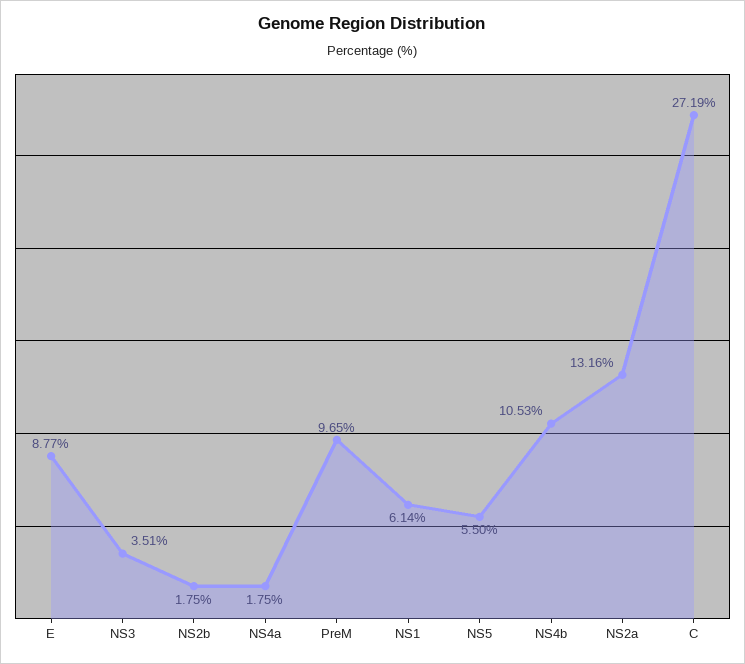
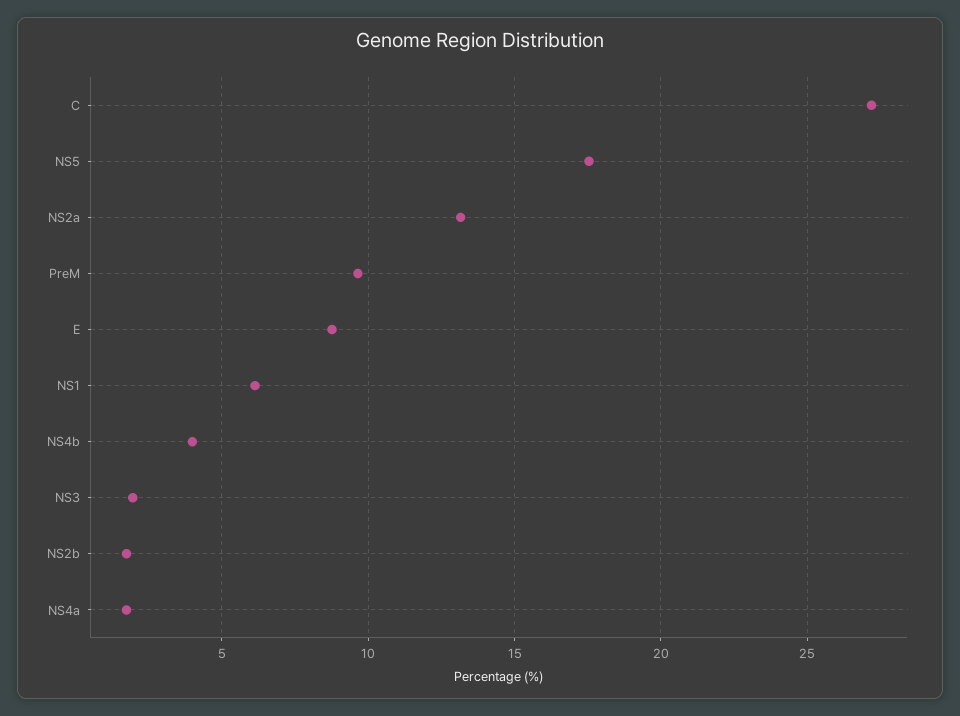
NS3: 3.51 -> 2
NS5: 5.5 -> 17.5
NS4b: 10.53 -> 4

